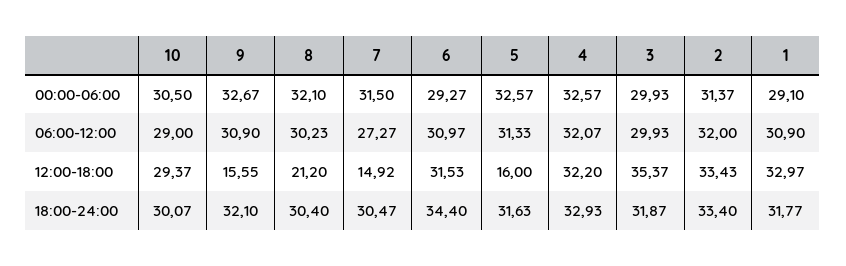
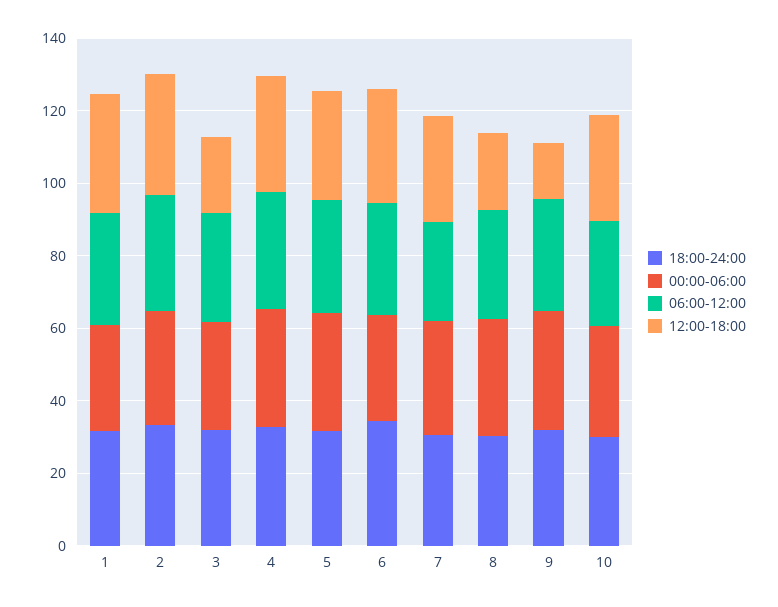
12:00-18:00, 7: 14.92 -> 30
12:00-18:00, 5: 16 -> 30
12:00-18:00, 3: 35.37 -> 20

